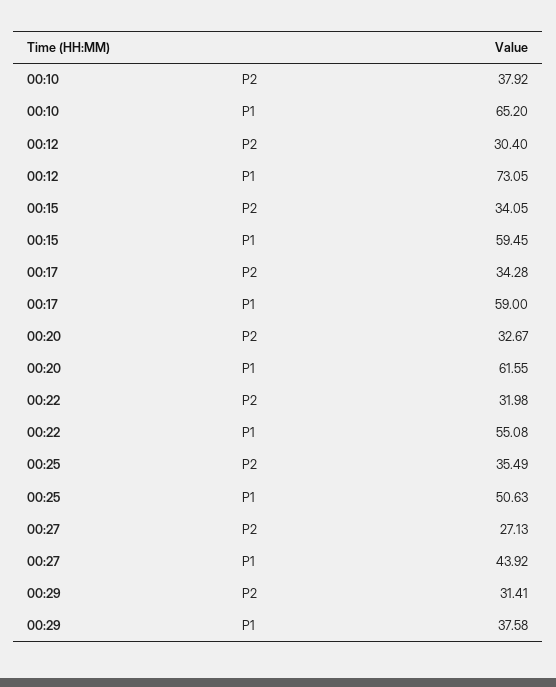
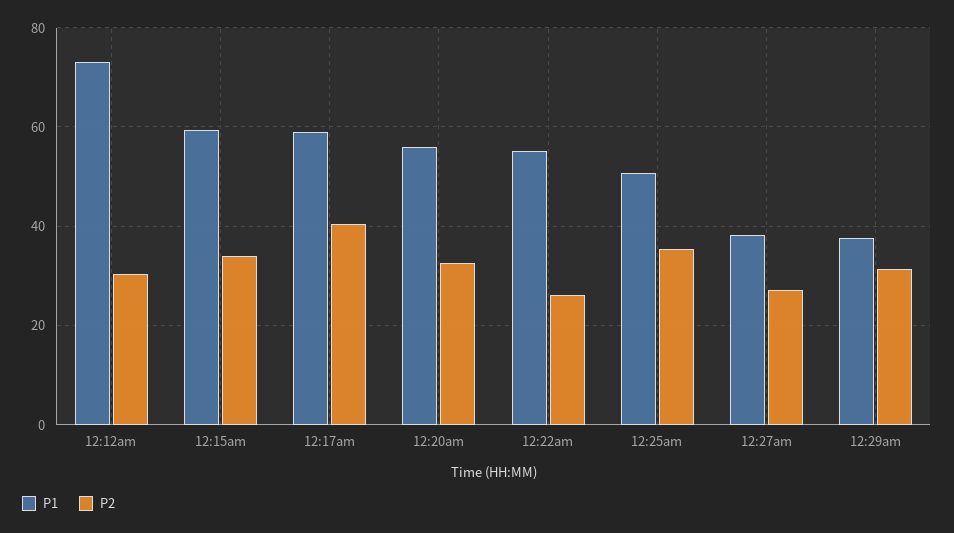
P2, 00:10: 37.92 -> none
P1, 00:10: 65.2 -> none
P2, 00:17: 34.28 -> 40
P1, 00:20: 61.55 -> 56
P2, 00:22: 31.98 -> 26
P1, 00:27: 43.92 -> 38

